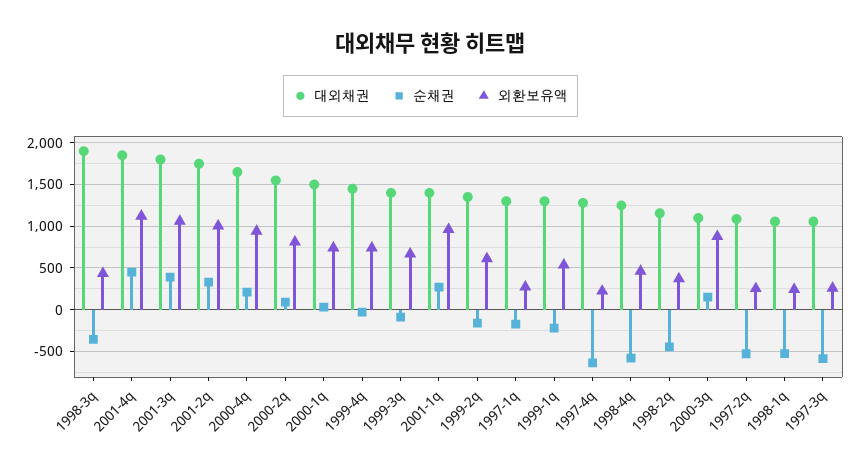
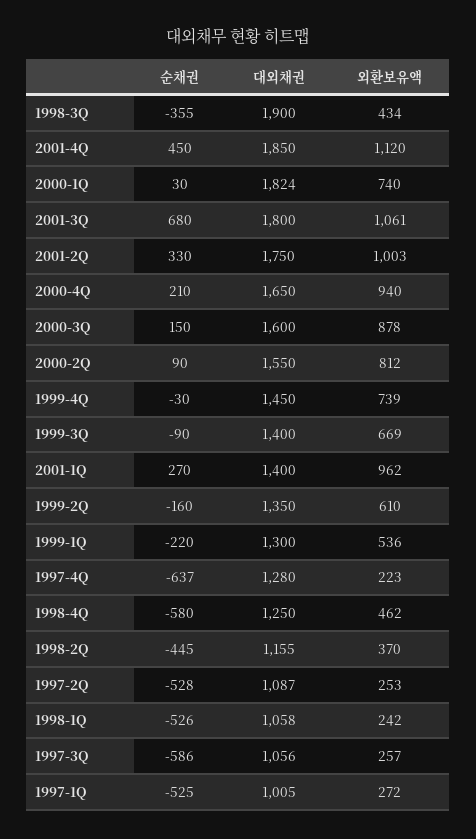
순채권, 2001-3q: 400 -> 680
대외채권, 2000-1q: 1500 -> 1824
대외채권, 1997-1q: 1300 -> 1005
순채권, 1997-1q: -200 -> -525
대외채권, 2000-3q: 1100 -> 1600

